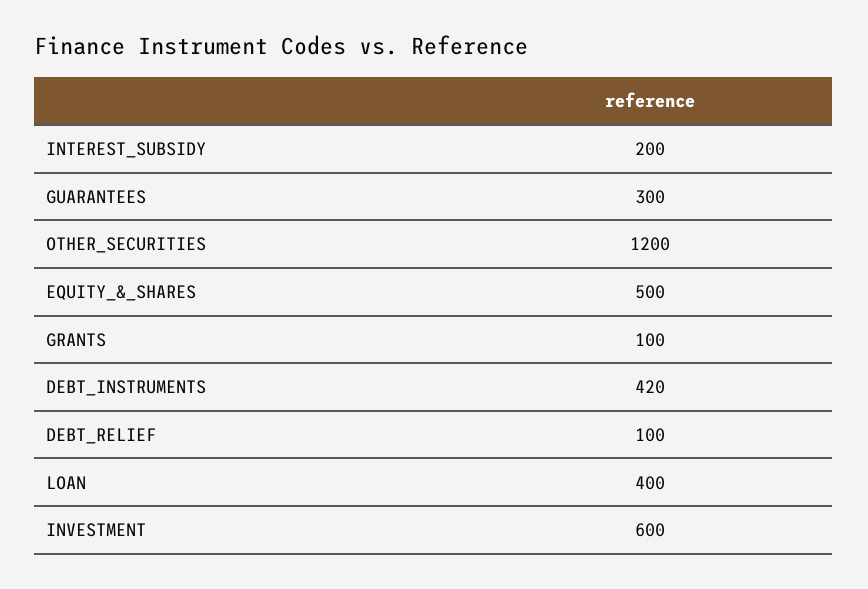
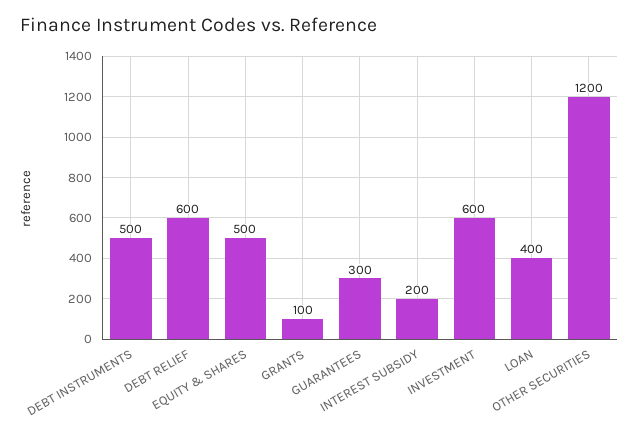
DEBT_INSTRUMENTS: 420 -> 500
DEBT_RELIEF: 100 -> 600

